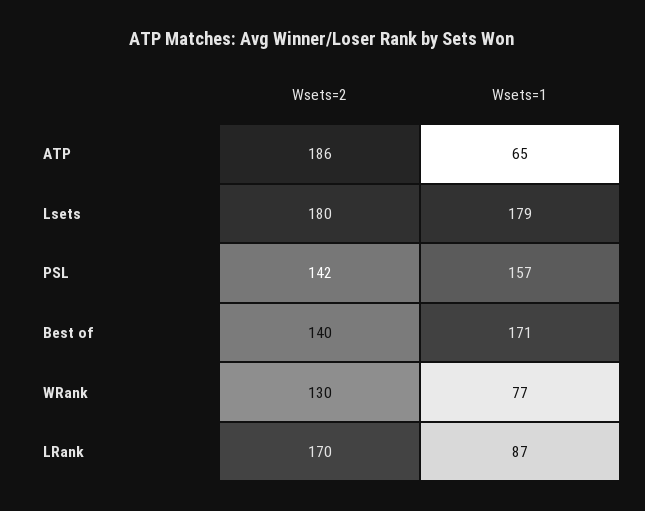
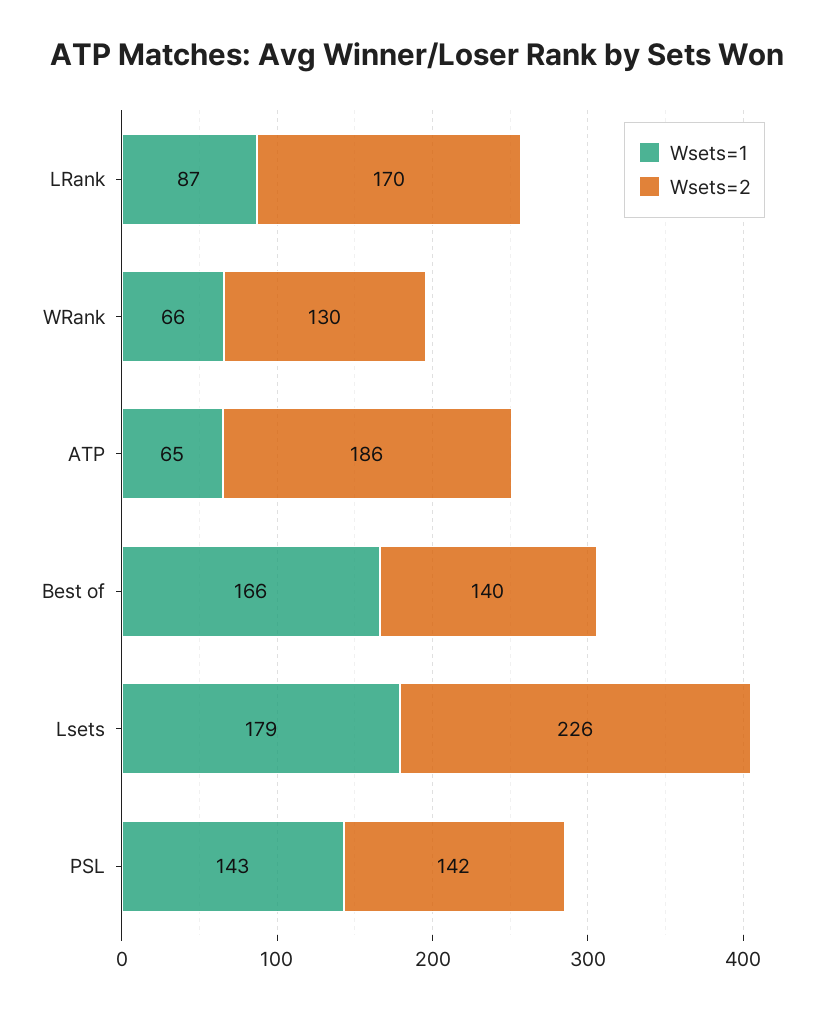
Wsets=2, Lsets: 180 -> 226
Wsets=1, PSL: 157 -> 143
Wsets=1, Best of: 171 -> 166
Wsets=1, WRank: 77 -> 66

